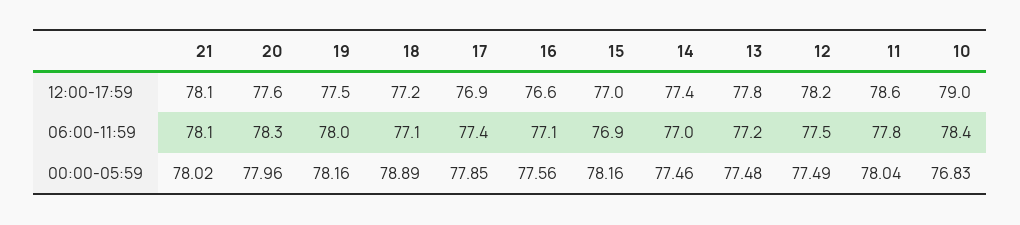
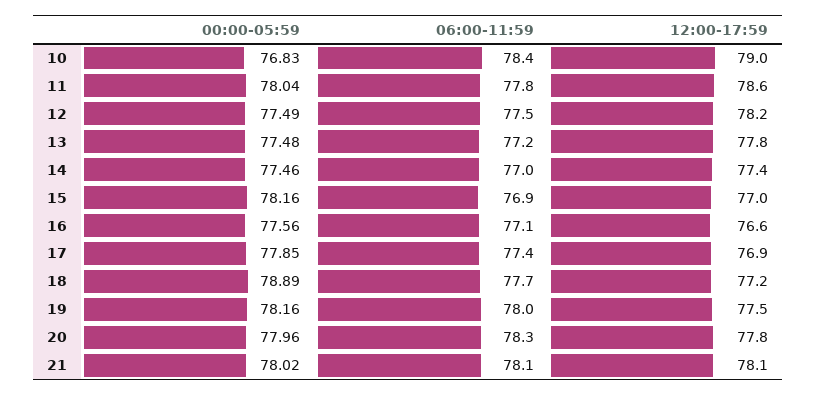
20, 12:00-17:59: 77.6 -> 77.8
18, 06:00-11:59: 77.1 -> 77.7

